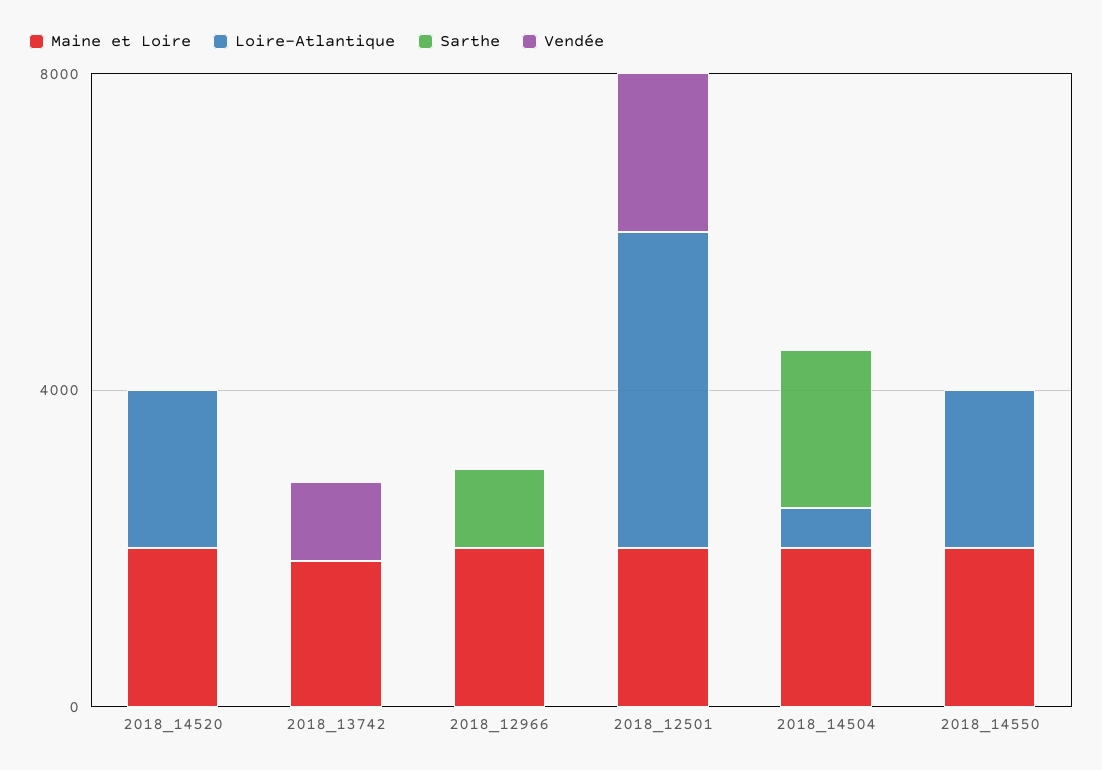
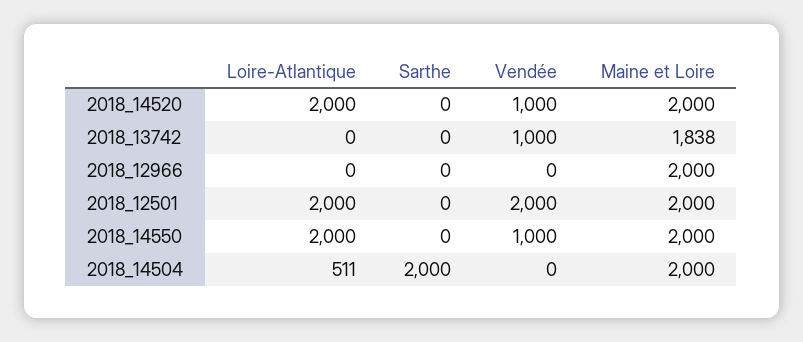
Vendée, 2018_14520: 0 -> 1000
Sarthe, 2018_12966: 1000 -> 0
Loire-Atlantique, 2018_12501: 4000 -> 2000
Vendée, 2018_14550: 0 -> 1000

